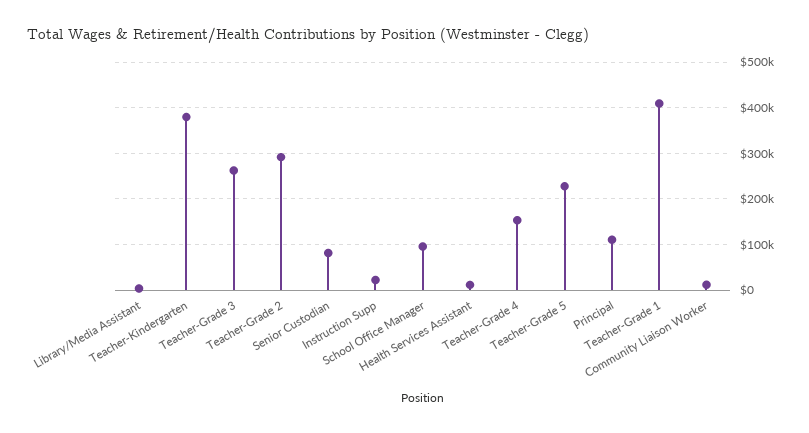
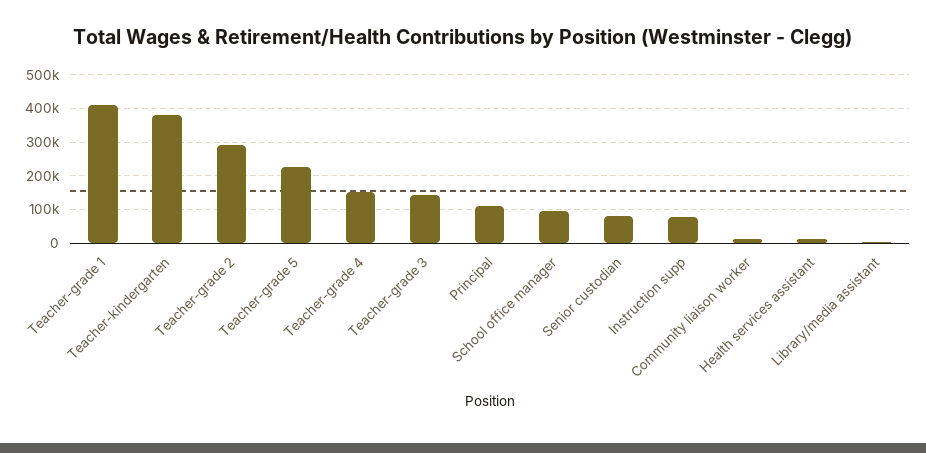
Teacher-Grade 3: 260000 -> 140000
Instruction Supp: 20000 -> 80000

